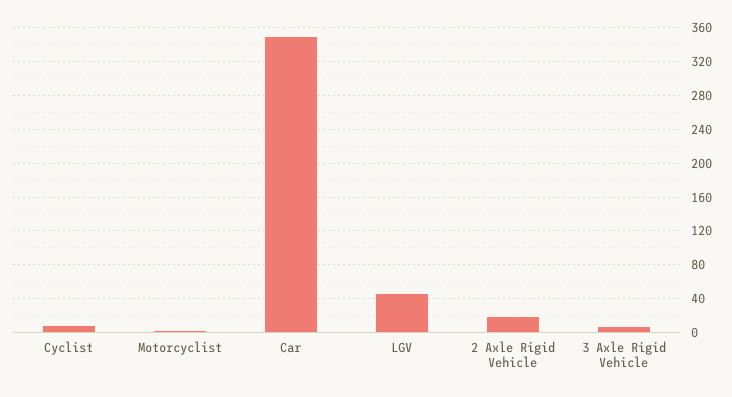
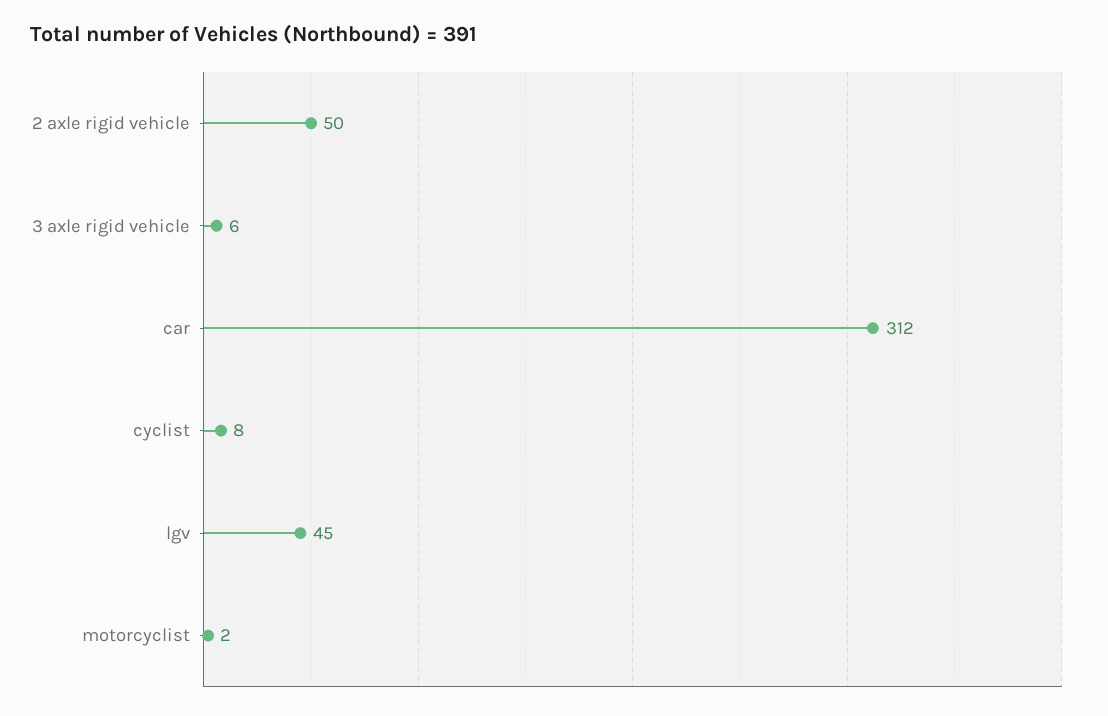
Car: 350 -> 312
2 Axle Rigid Vehicle: 20 -> 50

